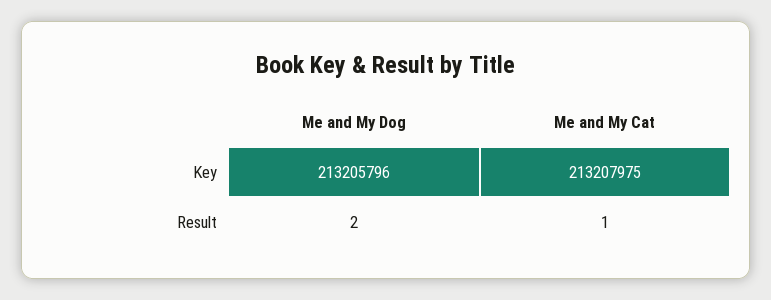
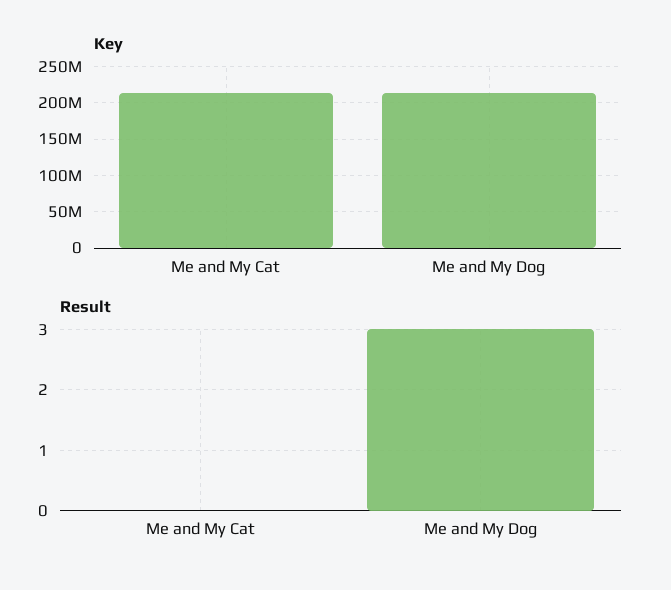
Result, Me and My Dog: 2 -> 3
Result, Me and My Cat: 1 -> 0

